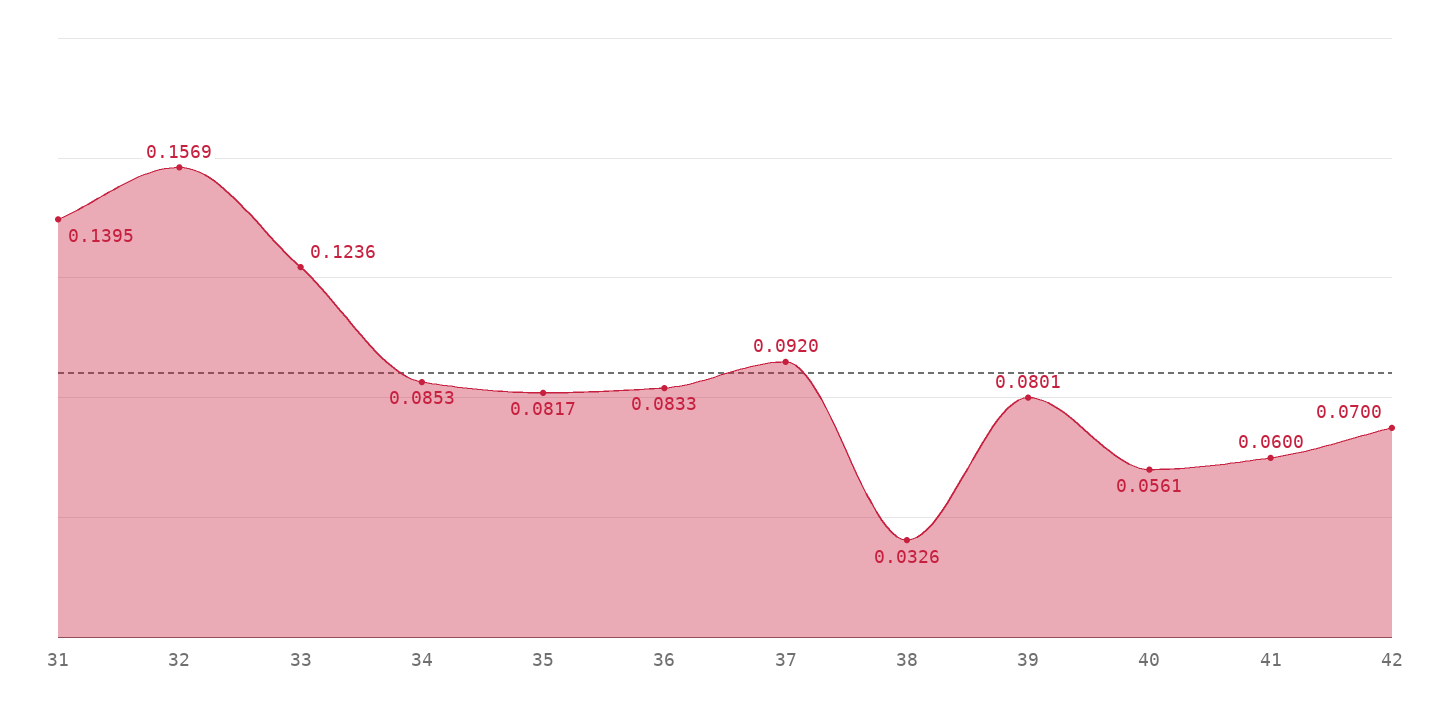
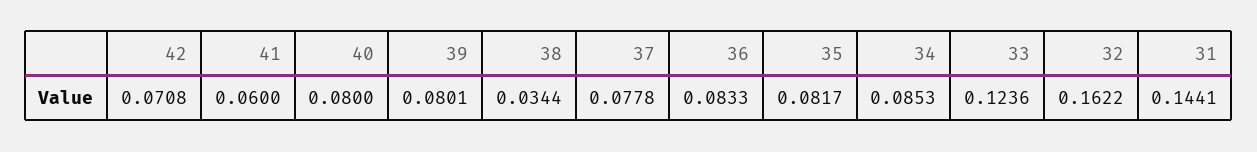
31: 0.1395 -> 0.1441
32: 0.1569 -> 0.1622
37: 0.092 -> 0.0778
38: 0.0326 -> 0.0344
40: 0.0561 -> 0.08
42: 0.07 -> 0.0708

